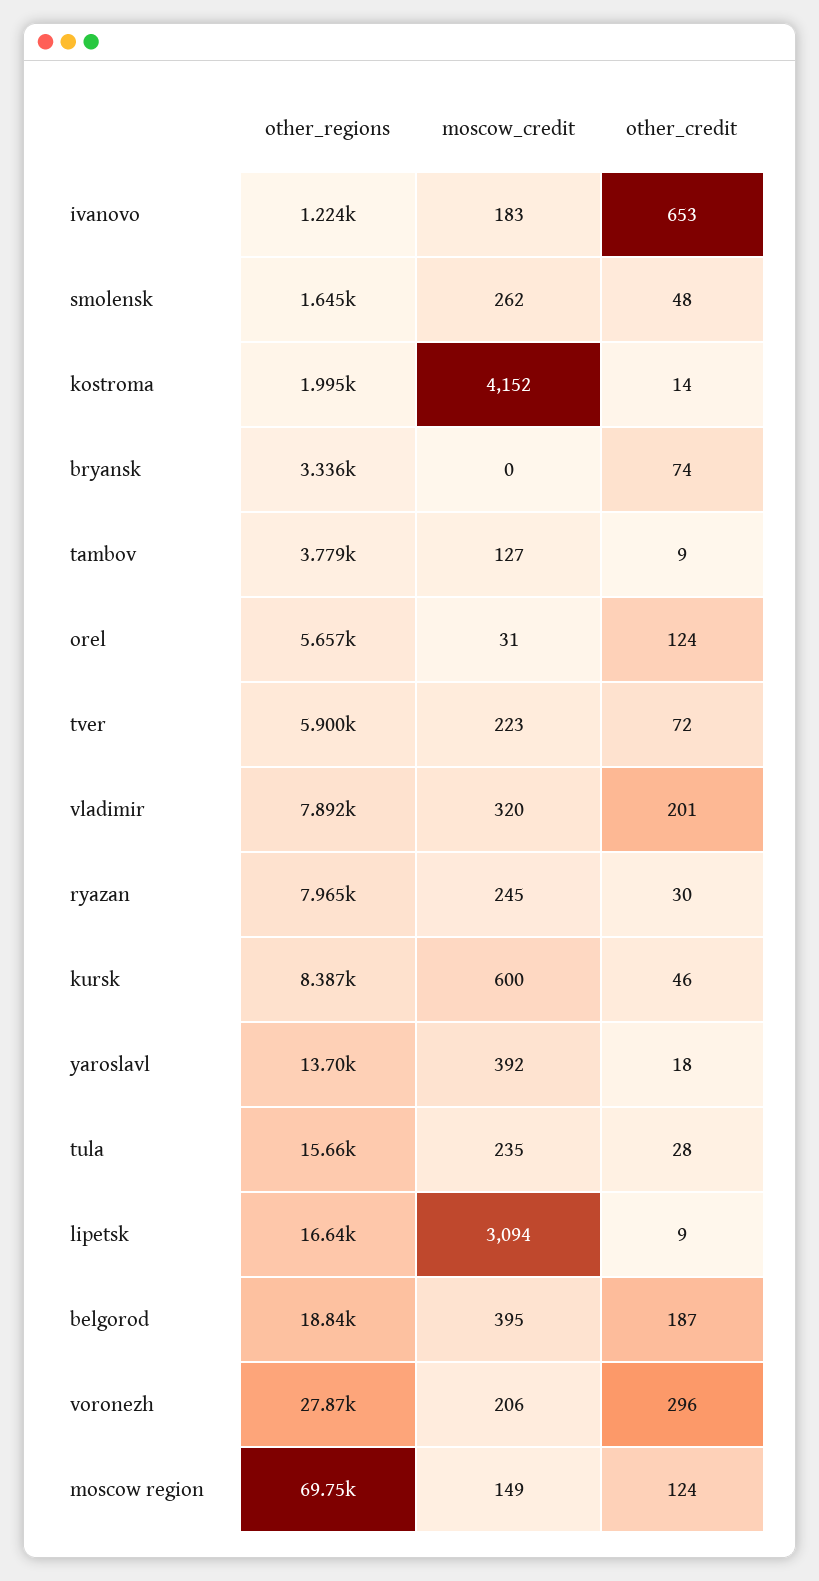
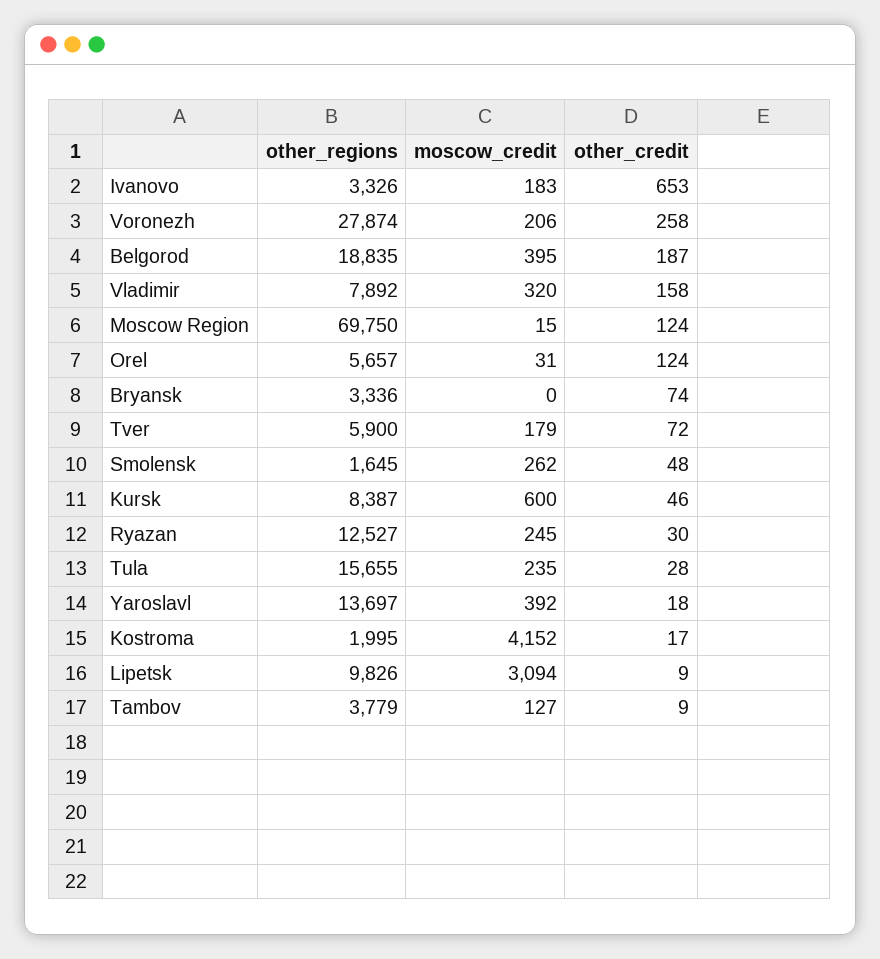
other_regions, ivanovo: 1224 -> 3326
other_credit, kostroma: 14 -> 17
moscow_credit, tver: 223 -> 179
other_credit, vladimir: 201 -> 158
other_regions, ryazan: 7965 -> 12527
other_regions, lipetsk: 16640 -> 9826
other_credit, voronezh: 296 -> 258
moscow_credit, moscow region: 149 -> 15

